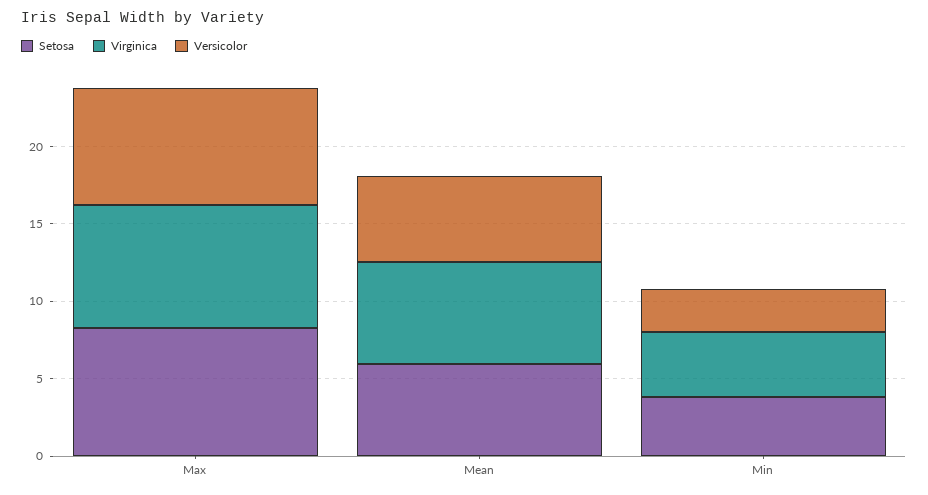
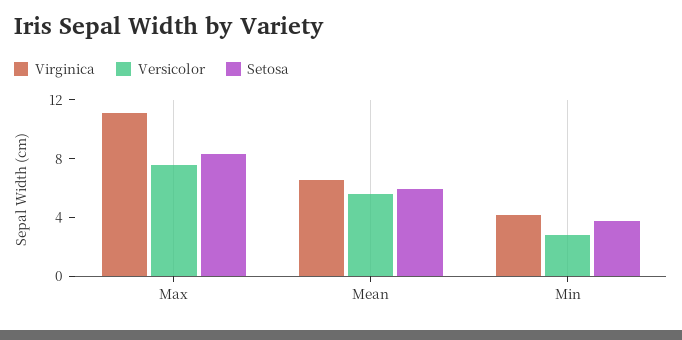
Virginica, Max: 8 -> 11

